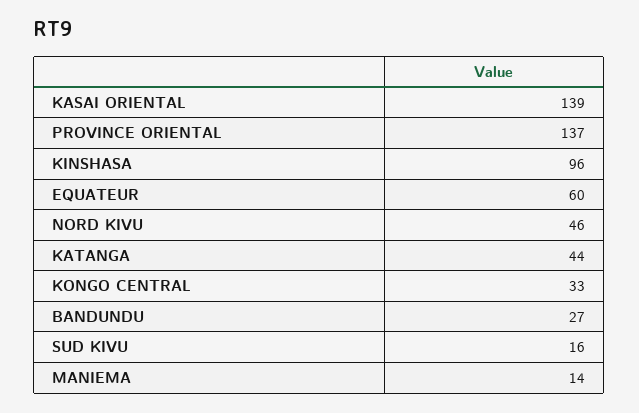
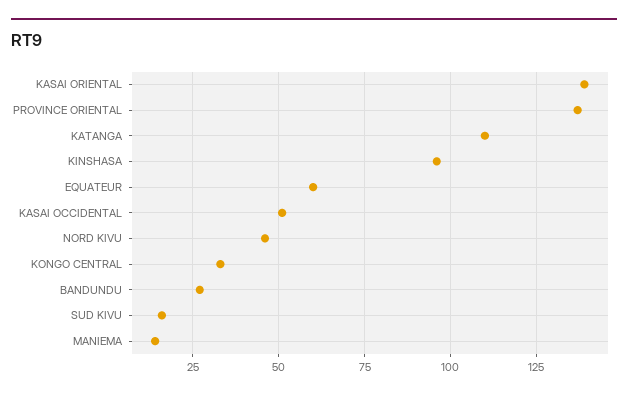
KATANGA: 44 -> 110
KASAI OCCIDENTAL: none -> 50

